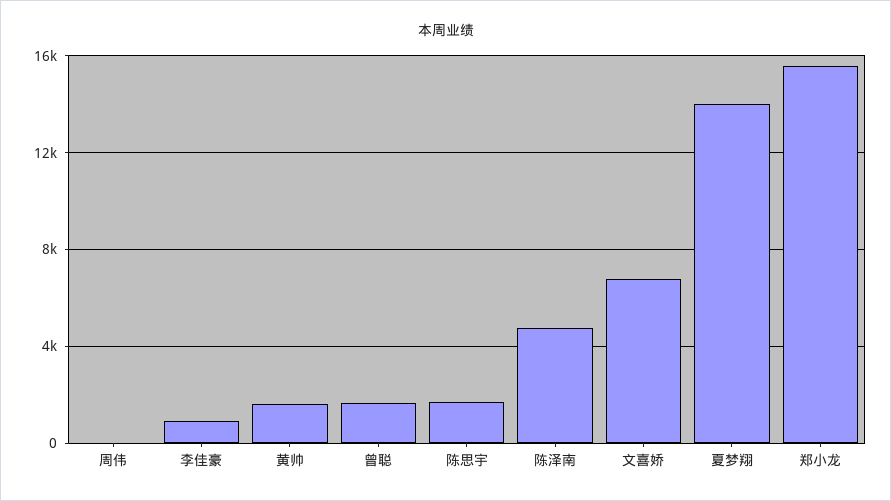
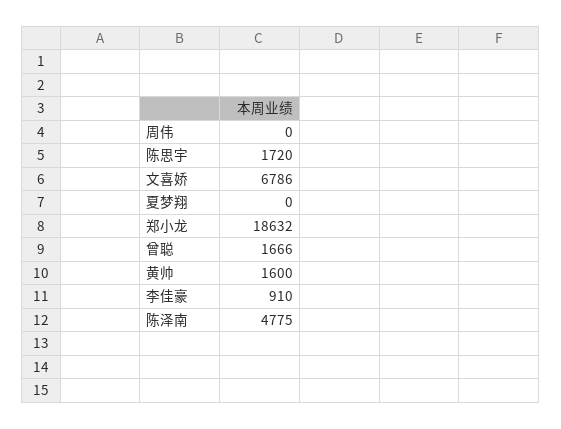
夏梦翔: 14000 -> 0
郑小龙: 15500 -> 18632

